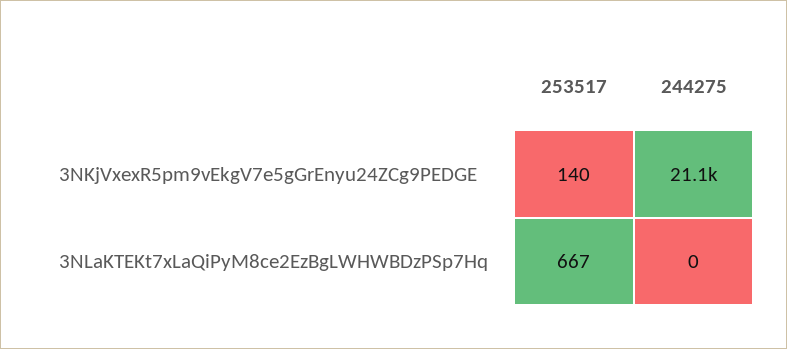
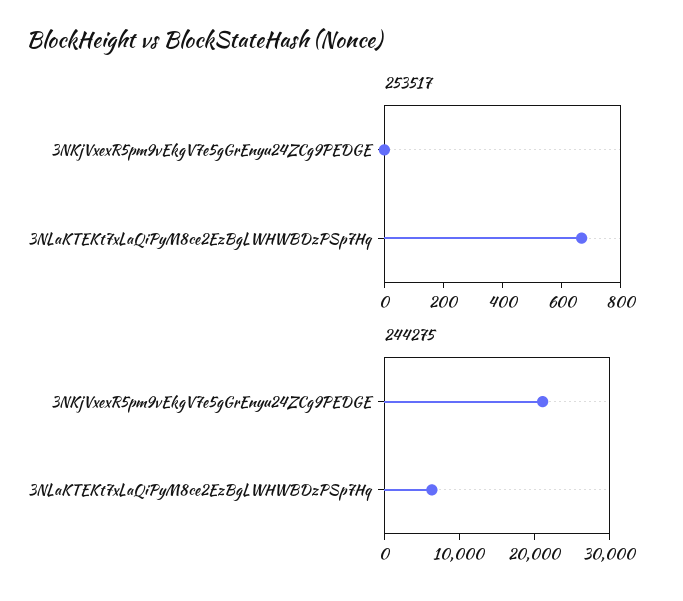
253517, 3NKjVxexR5pm9vEkgV7e5gGrEnyu24ZCg9PEDGE: 140 -> 0
244275, 3NLaKTEKt7xLaQiPyM8ce2EzBgLWHWBDzPSp7Hq: 0 -> 6000

